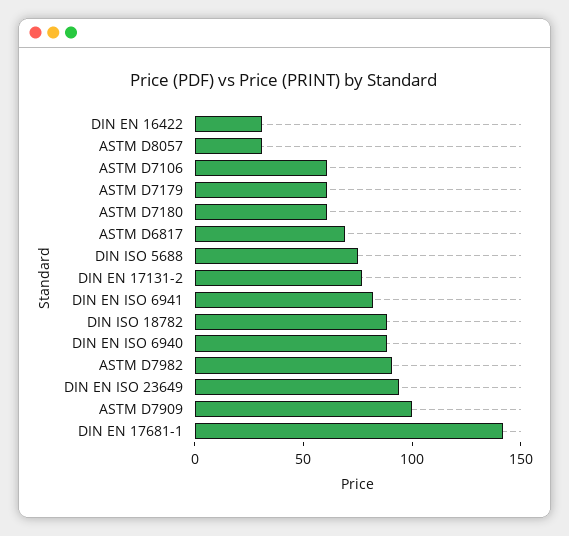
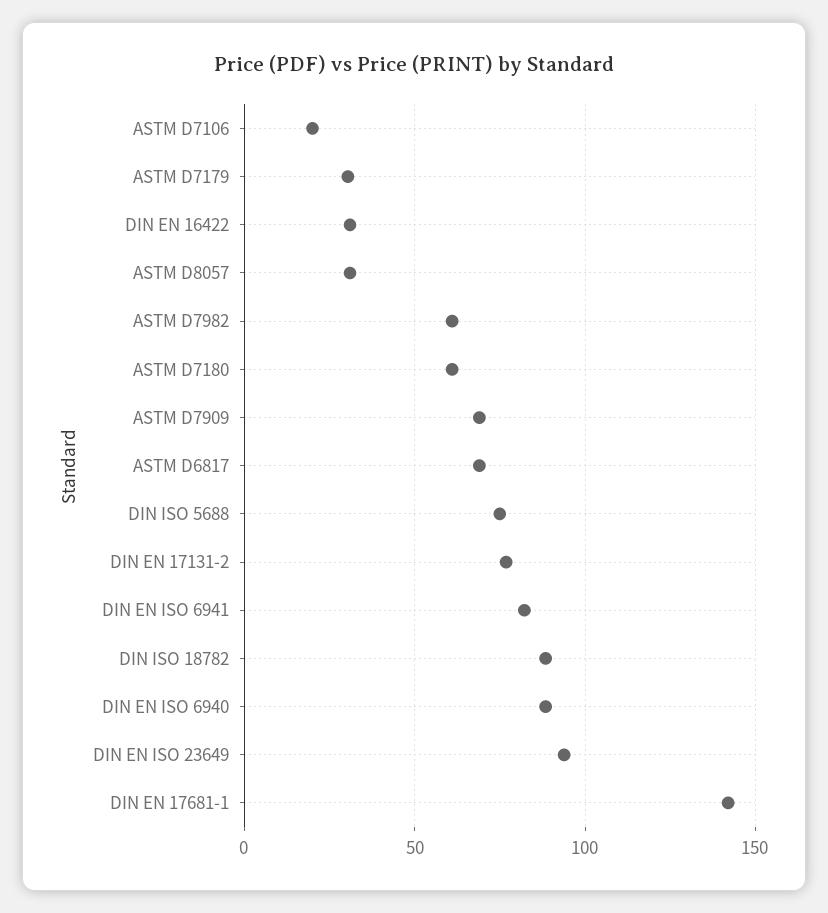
ASTM D7106: 60 -> 20
ASTM D7179: 60 -> 30
ASTM D7982: 90 -> 60
ASTM D7909: 100 -> 70

